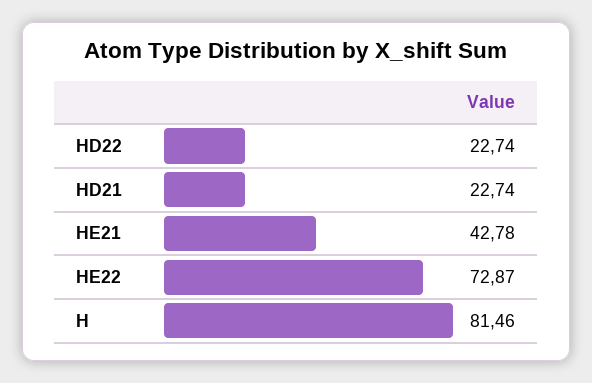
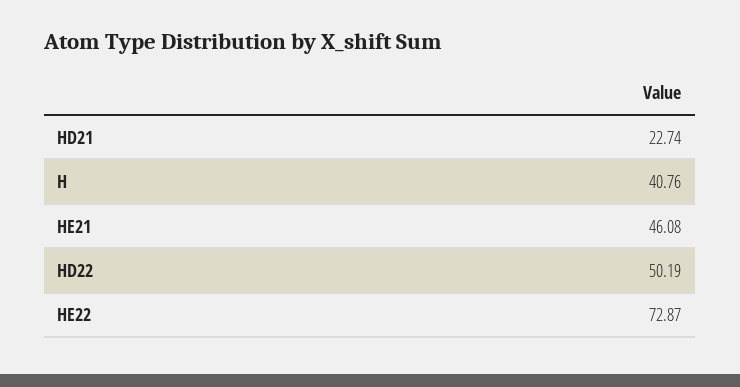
HD22: 22.74 -> 50.19
HE21: 42.78 -> 46.08
H: 81.46 -> 40.76

